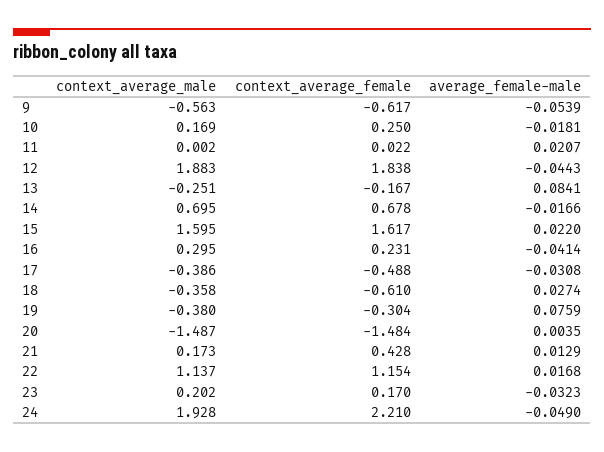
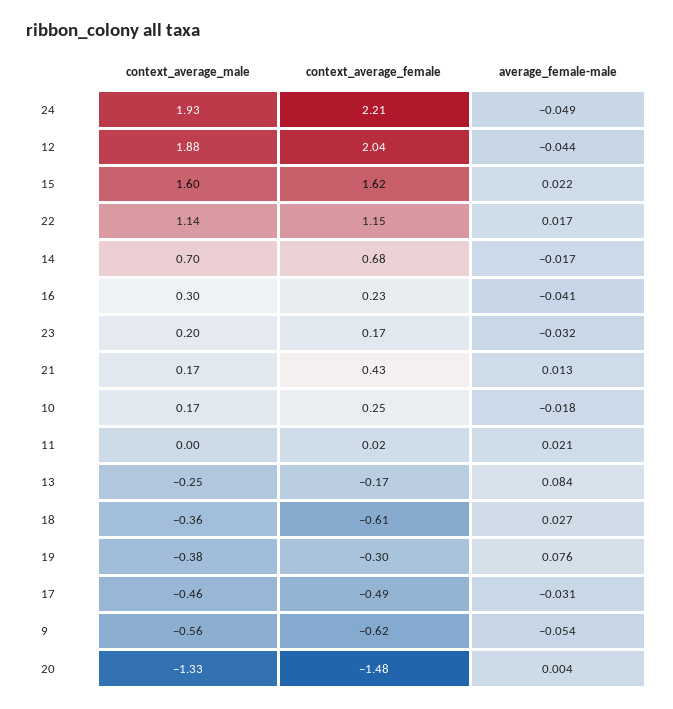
context_average_female, 12: 1.838 -> 2.04
context_average_male, 17: -0.386 -> -0.46
context_average_male, 20: -1.487 -> -1.33

